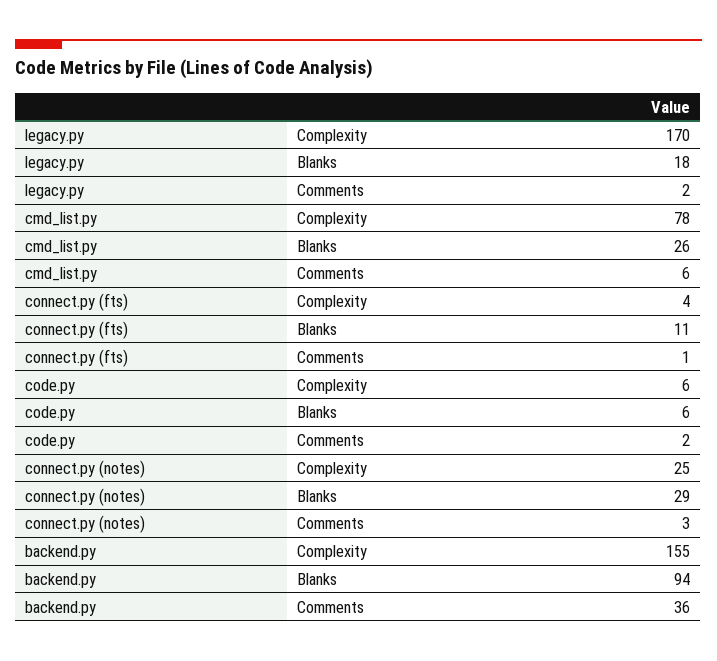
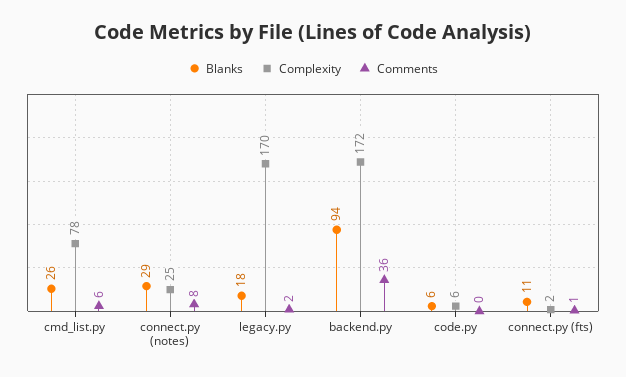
Complexity, connect.py (fts): 4 -> 2
Comments, code.py: 2 -> 0
Comments, connect.py (notes): 3 -> 8
Complexity, backend.py: 155 -> 172

